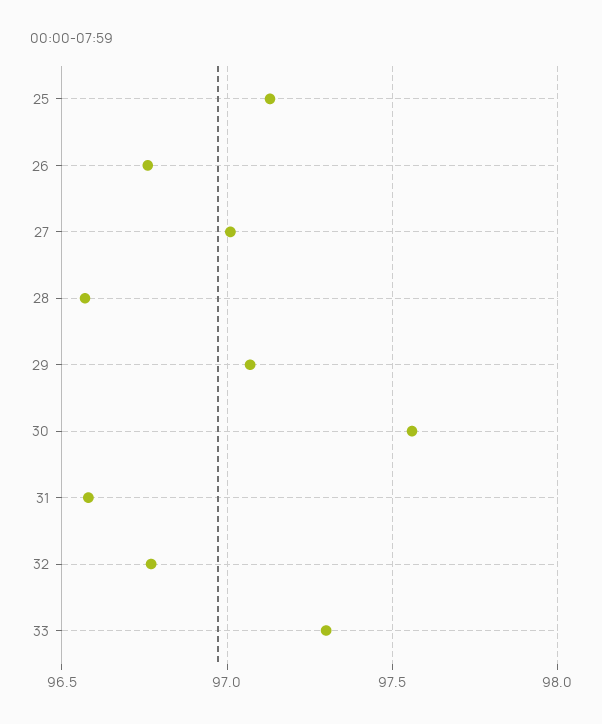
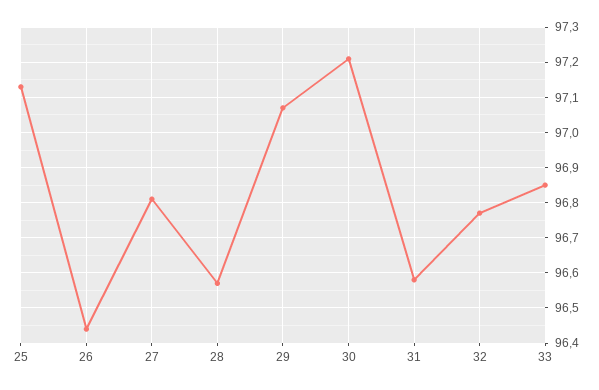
26: 96.75 -> 96.45
27: 97 -> 96.8
30: 97.55 -> 97.2
33: 97.3 -> 96.85

